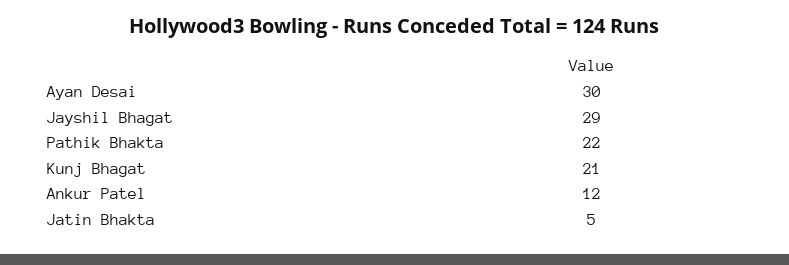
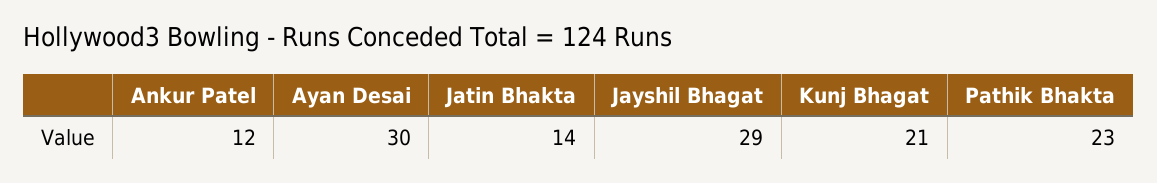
Pathik Bhakta: 22 -> 23
Jatin Bhakta: 5 -> 14

